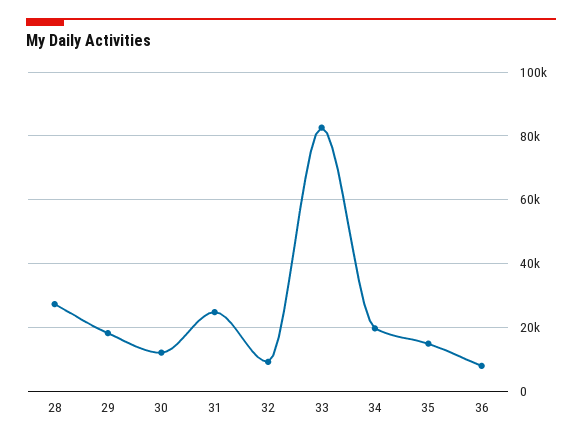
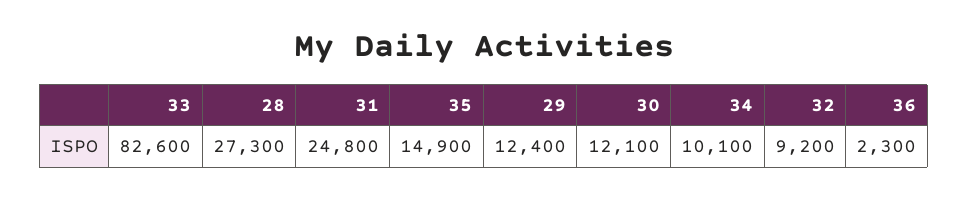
29: 18000 -> 12400
34: 20000 -> 10100
36: 8000 -> 2300

